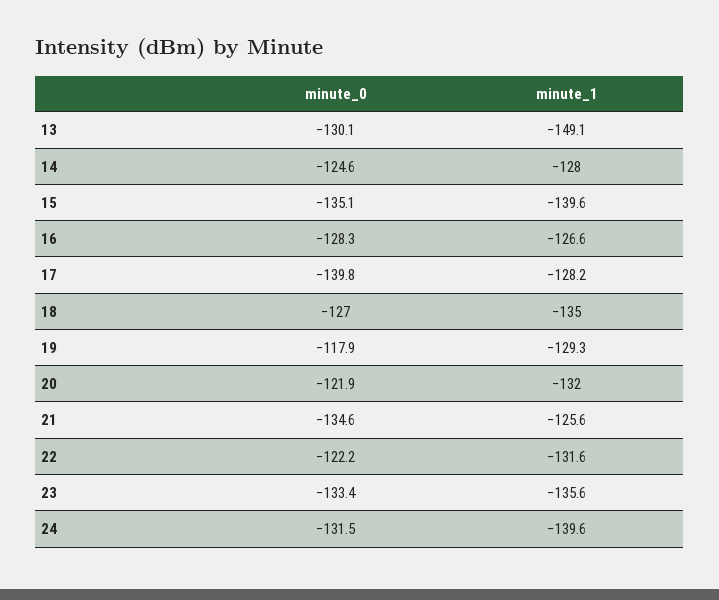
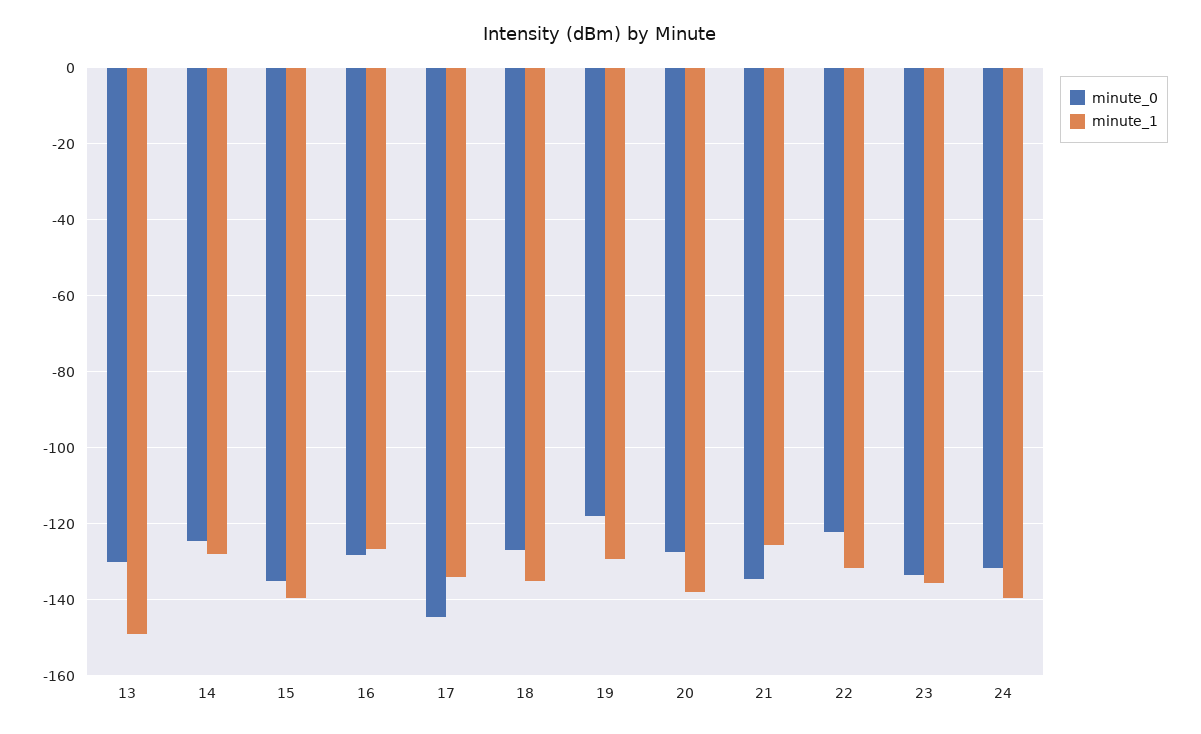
minute_0, 17: -139.8 -> -144
minute_1, 17: -128.2 -> -134
minute_0, 20: -121.9 -> -128
minute_1, 20: -132 -> -138

